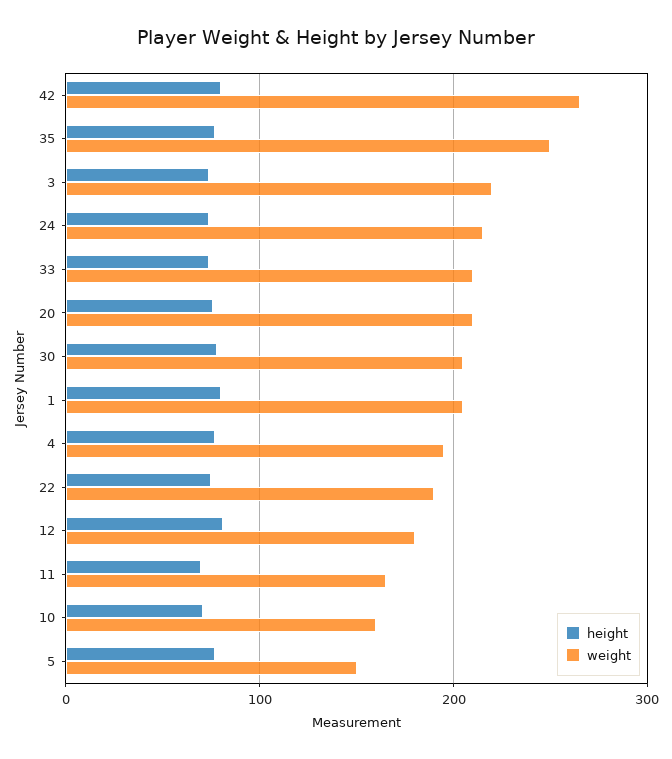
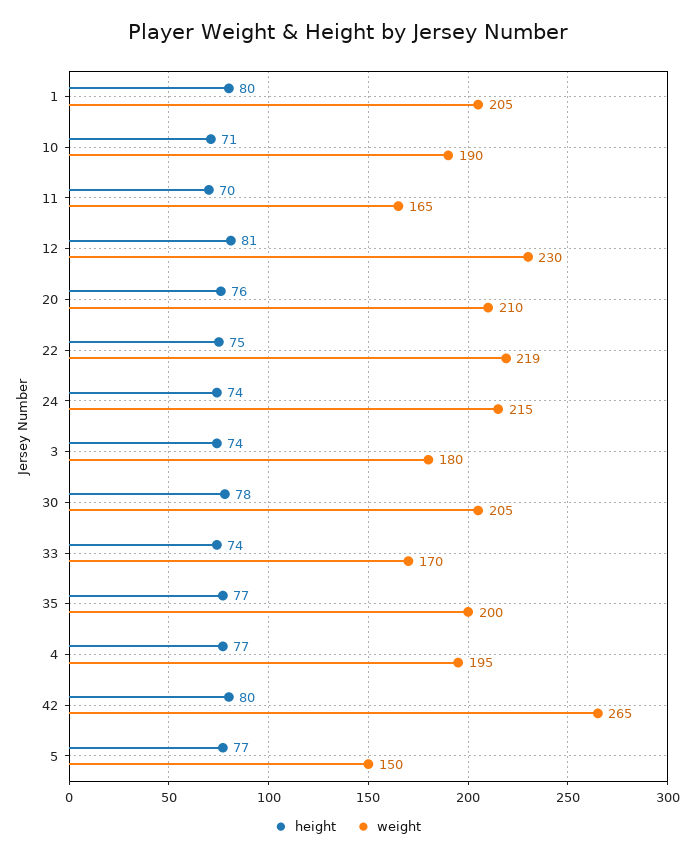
weight, 35: 250 -> 200
weight, 3: 220 -> 180
weight, 33: 210 -> 170
weight, 22: 190 -> 219
weight, 12: 180 -> 230
weight, 10: 160 -> 190

